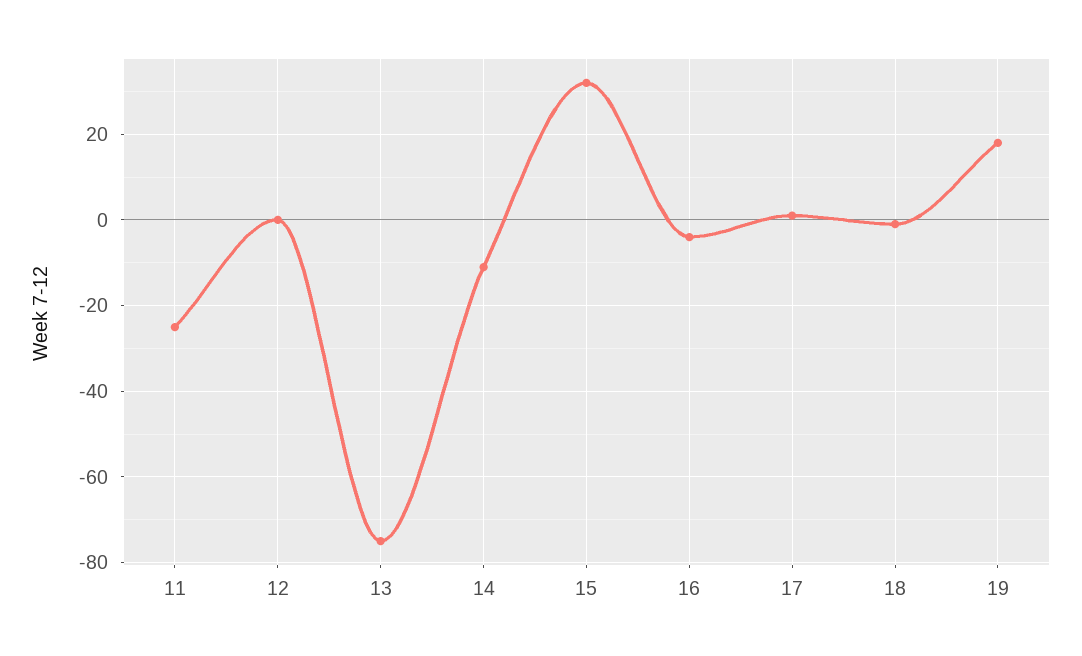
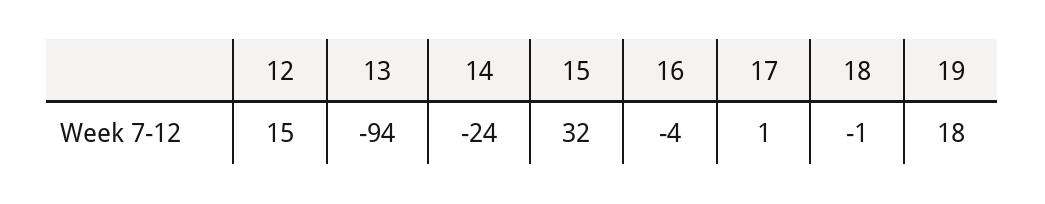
11: -25 -> none
12: 0 -> 15
13: -75 -> -94
14: -10 -> -24

